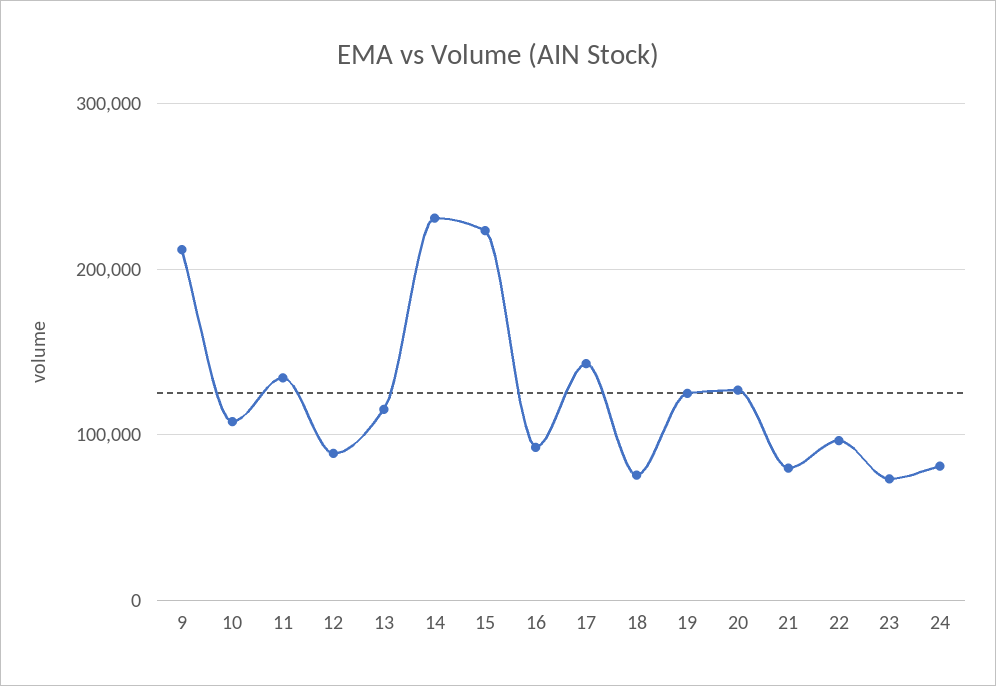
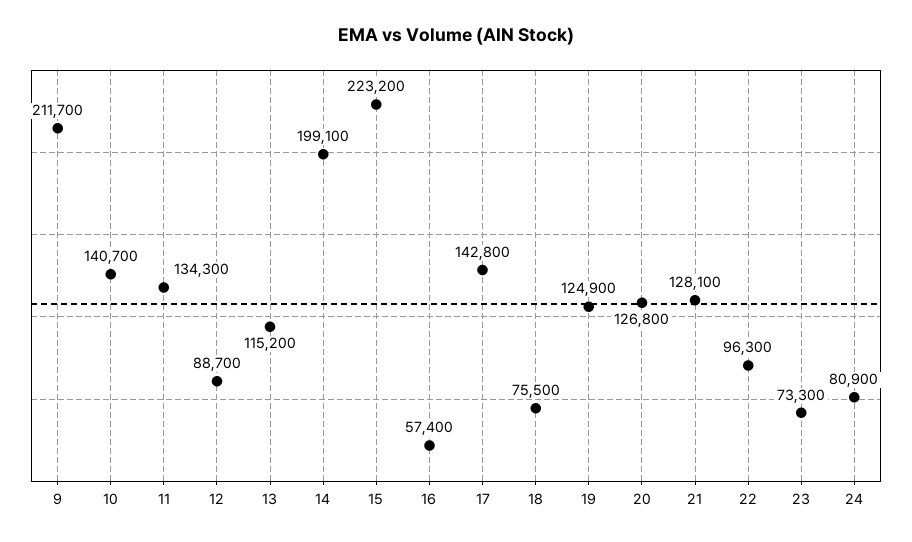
10: 110000 -> 140700
14: 230000 -> 199100
16: 90000 -> 57400
21: 80000 -> 128100

